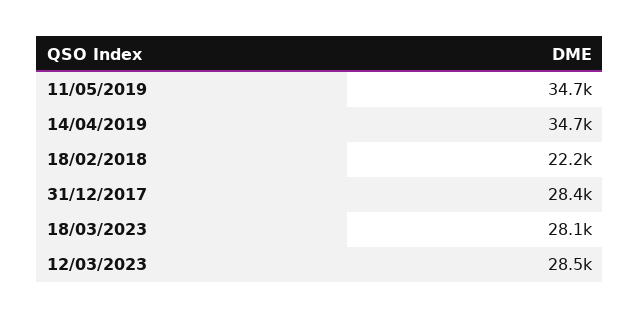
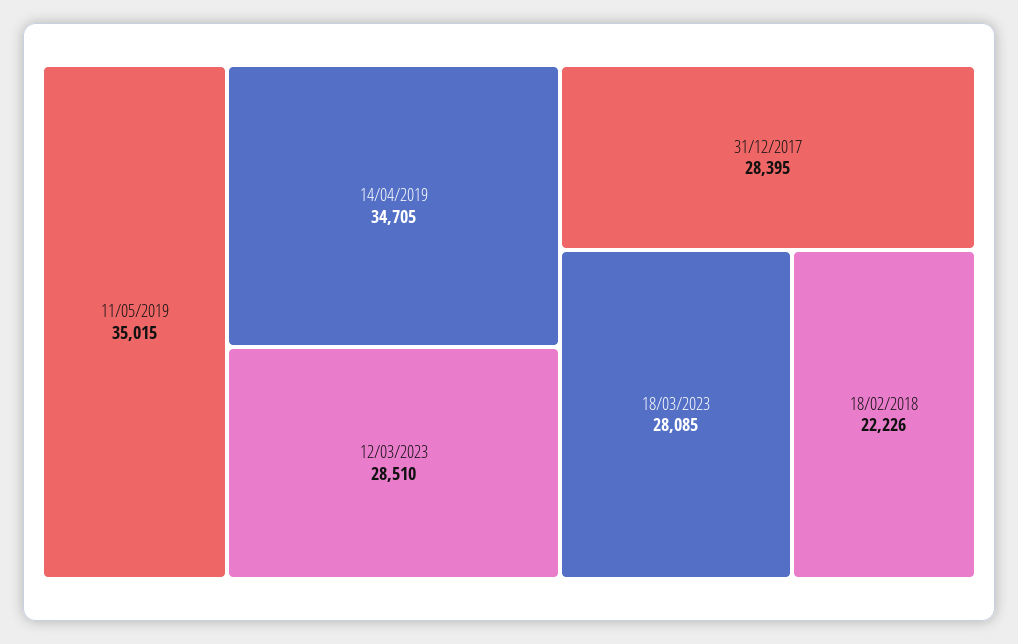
11/05/2019: 34700 -> 35015

